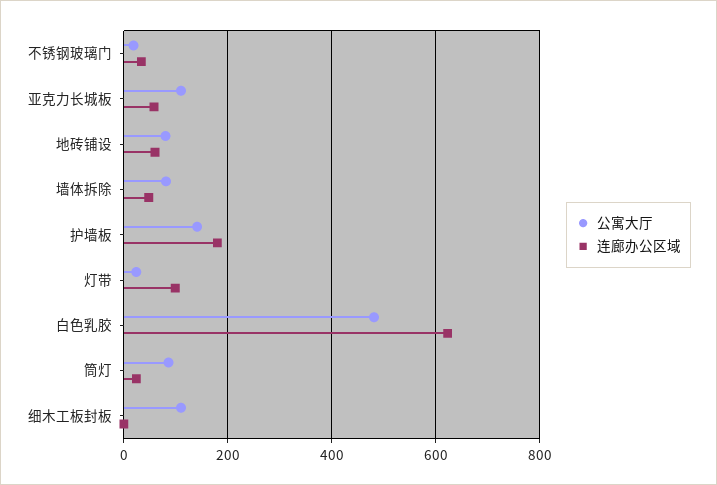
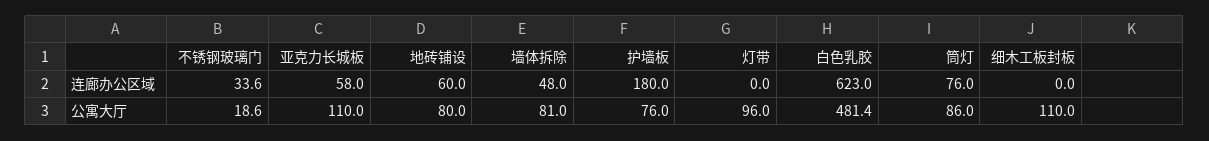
公寓大厅, 护墙板: 140 -> 76
公寓大厅, 灯带: 20 -> 96
连廊办公区域, 灯带: 100 -> 0
连廊办公区域, 筒灯: 20 -> 76

